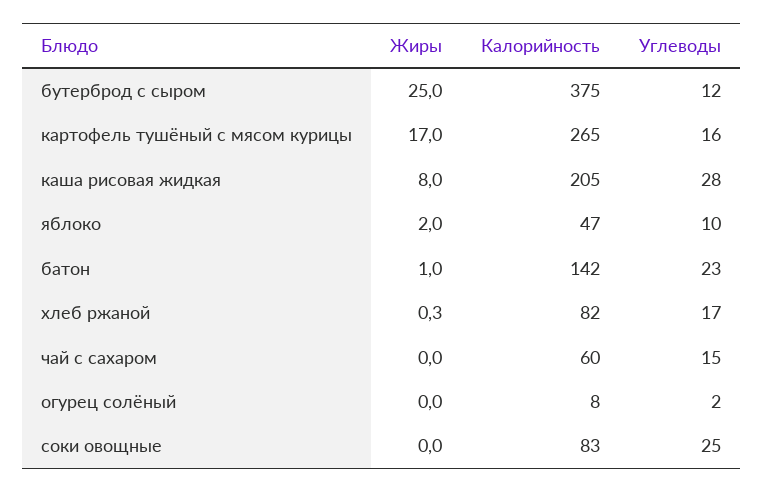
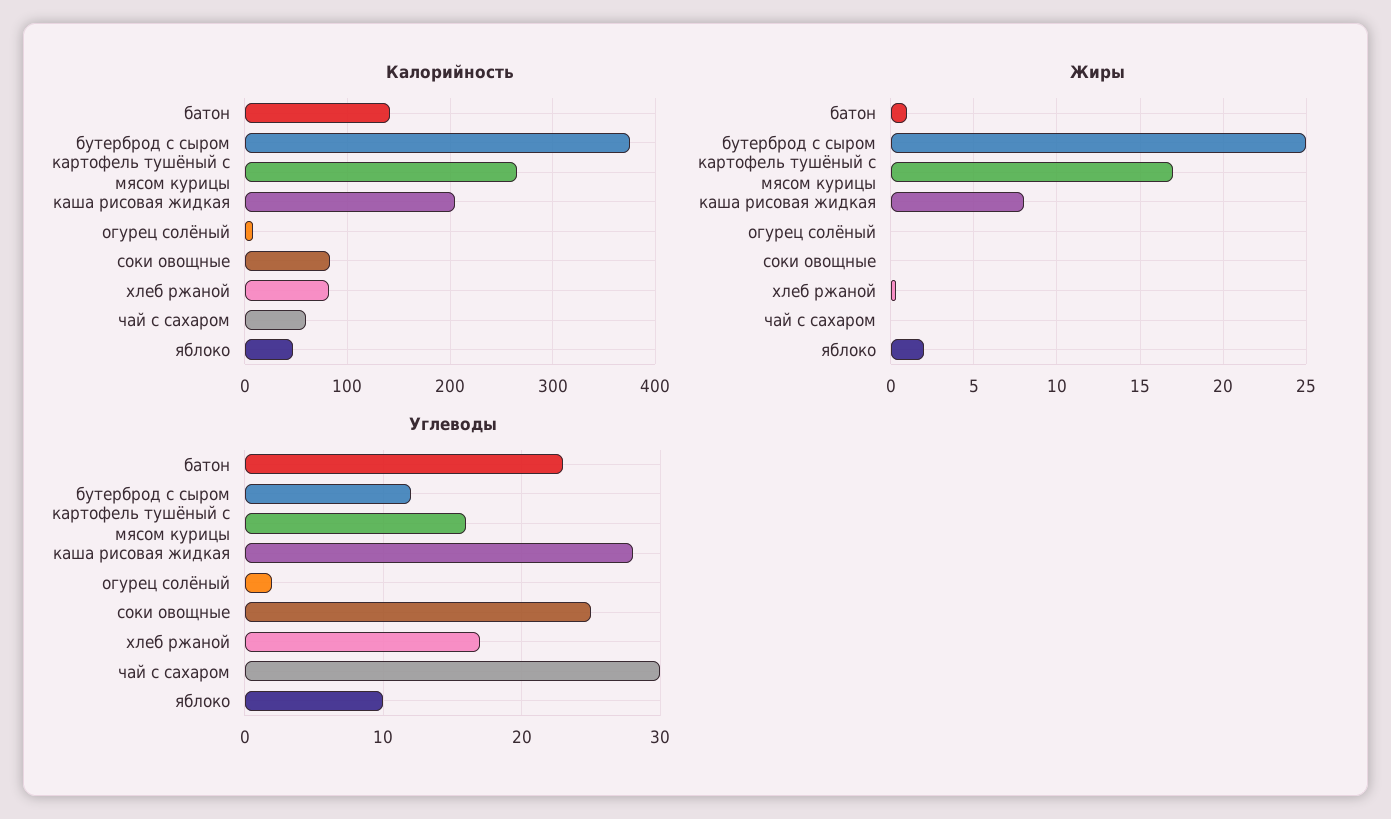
Углеводы, чай с сахаром: 15 -> 30

